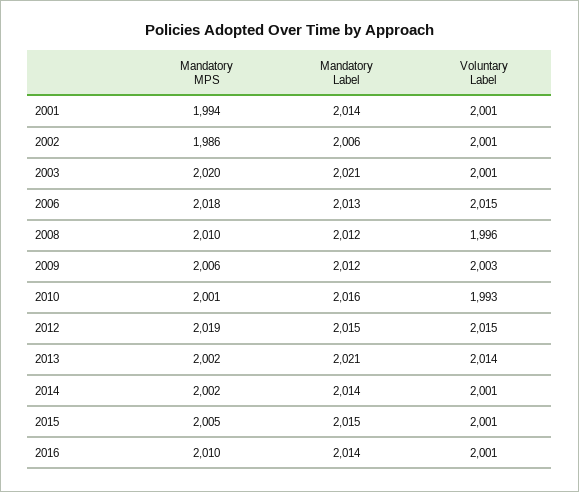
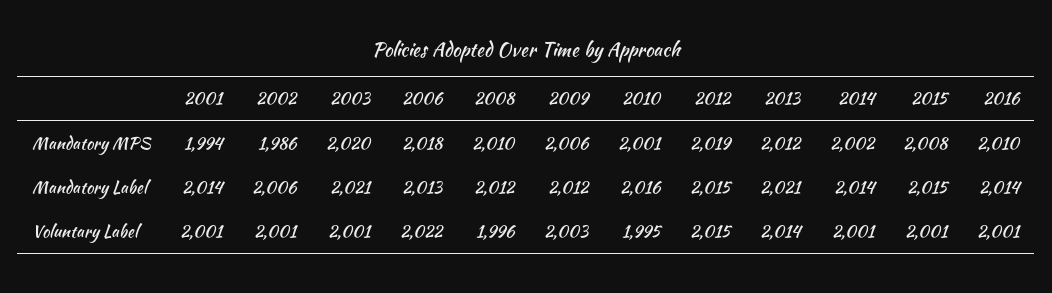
Voluntary Label, 2006: 2015 -> 2022
Voluntary Label, 2010: 1993 -> 1995
Mandatory MPS, 2013: 2002 -> 2012
Mandatory MPS, 2015: 2005 -> 2008

